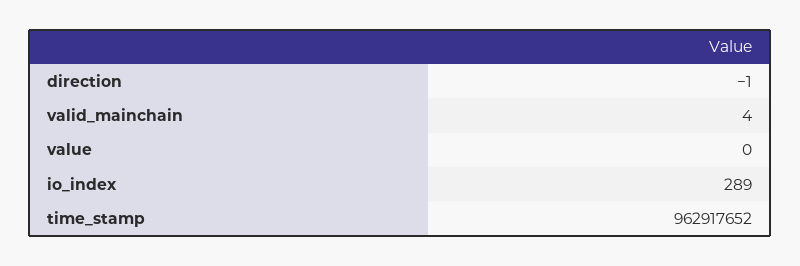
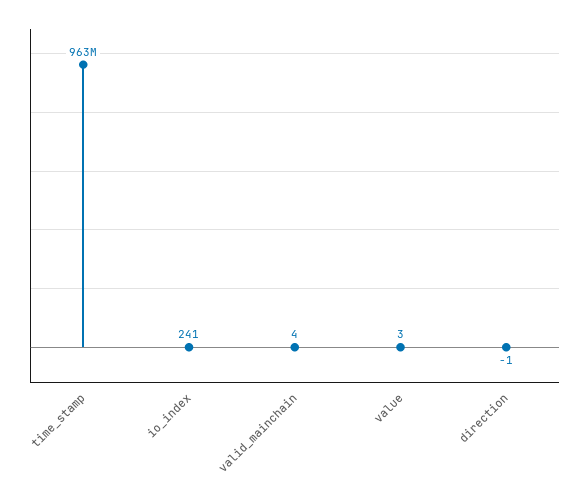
value: 0 -> 3
io_index: 289 -> 241

